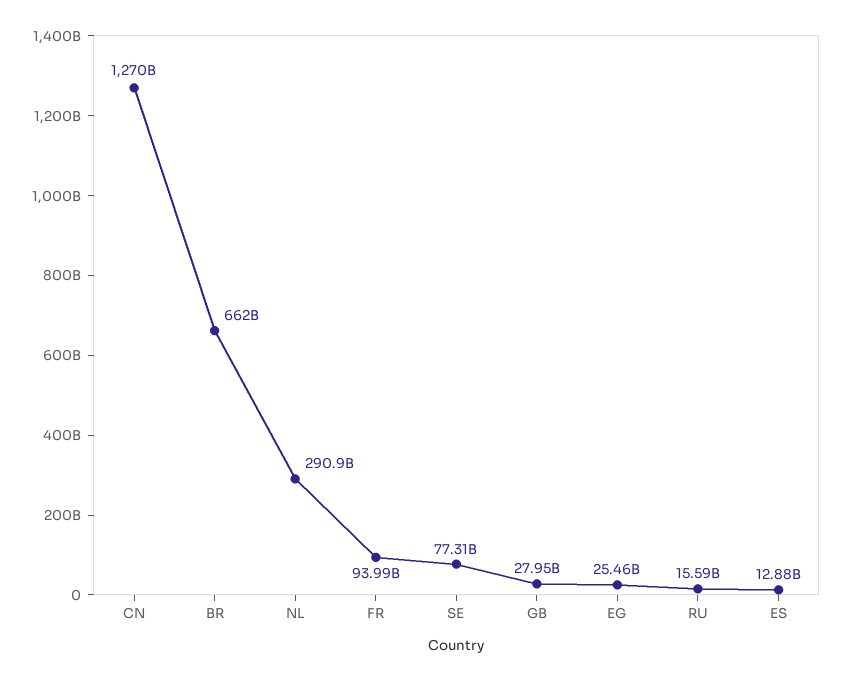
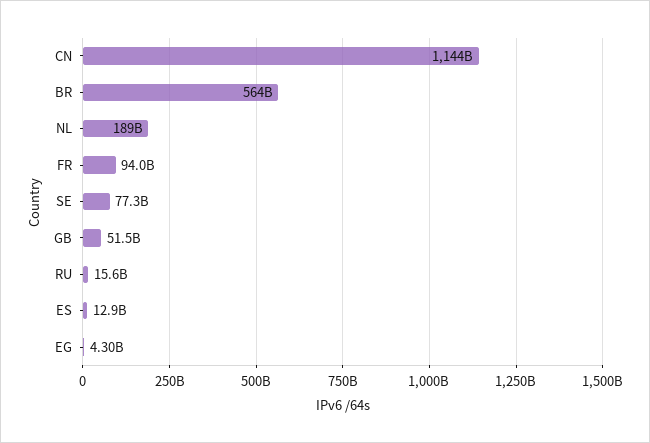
CN: 1270000000000 -> 1144000000000
BR: 662000000000 -> 564000000000
NL: 290900000000 -> 189000000000
GB: 27950000000 -> 51500000000
EG: 25460000000 -> 4300000000

